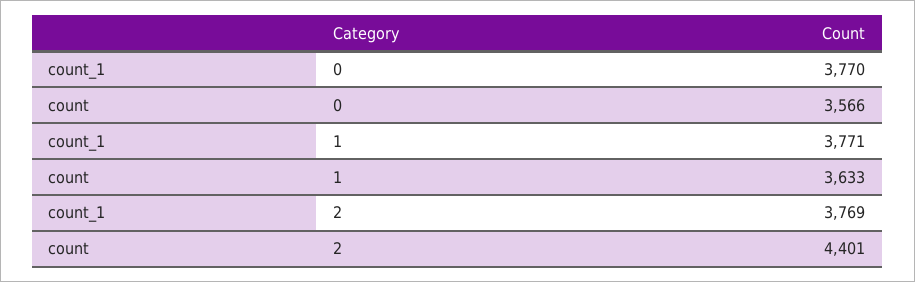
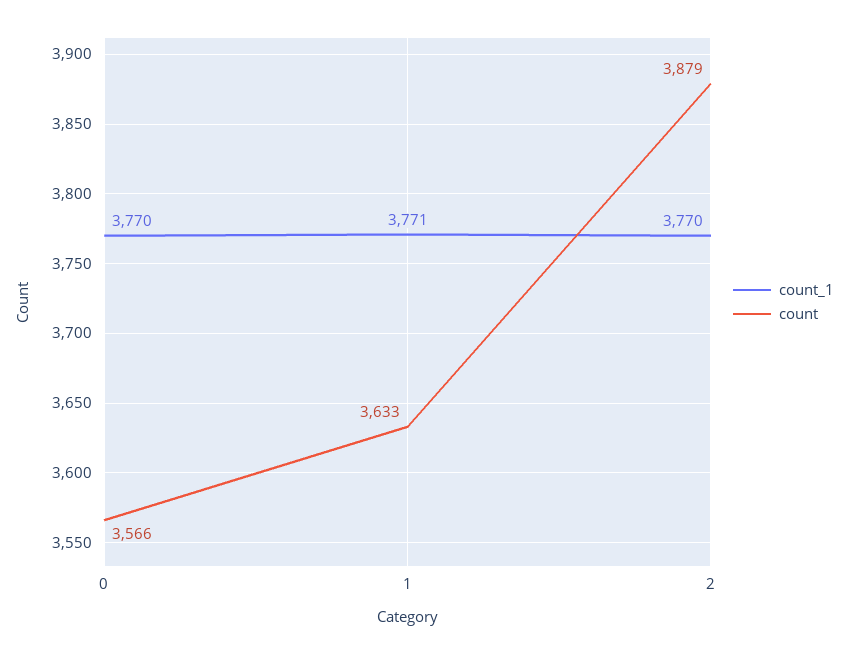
count_1, 2: 3769 -> 3770
count, 2: 4401 -> 3879

